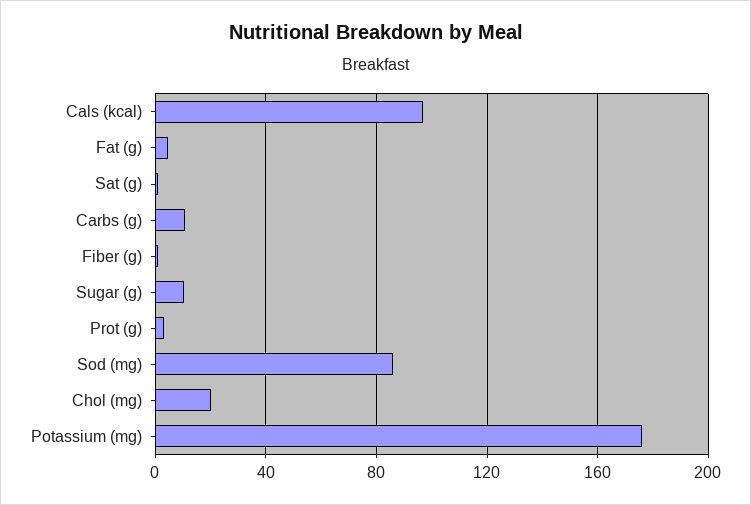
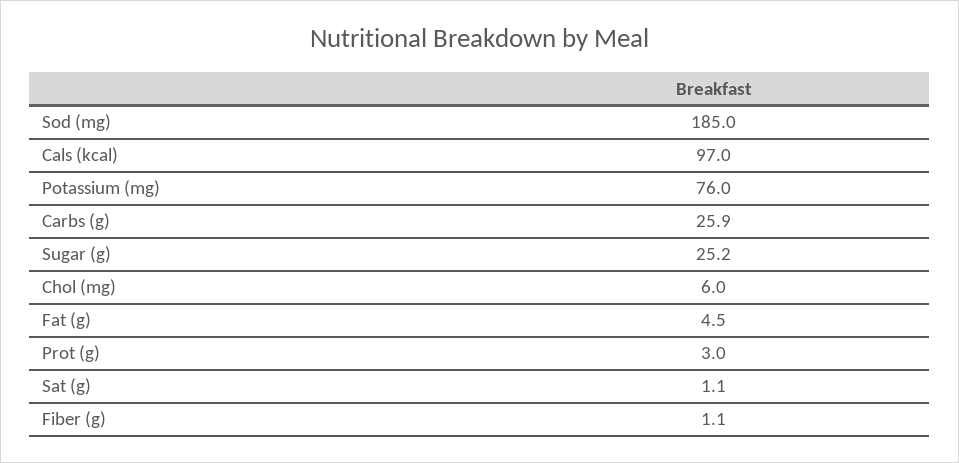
Carbs (g): 10 -> 25.9
Sugar (g): 10 -> 25.2
Sod (mg): 85 -> 185
Chol (mg): 20 -> 6
Potassium (mg): 175 -> 76

